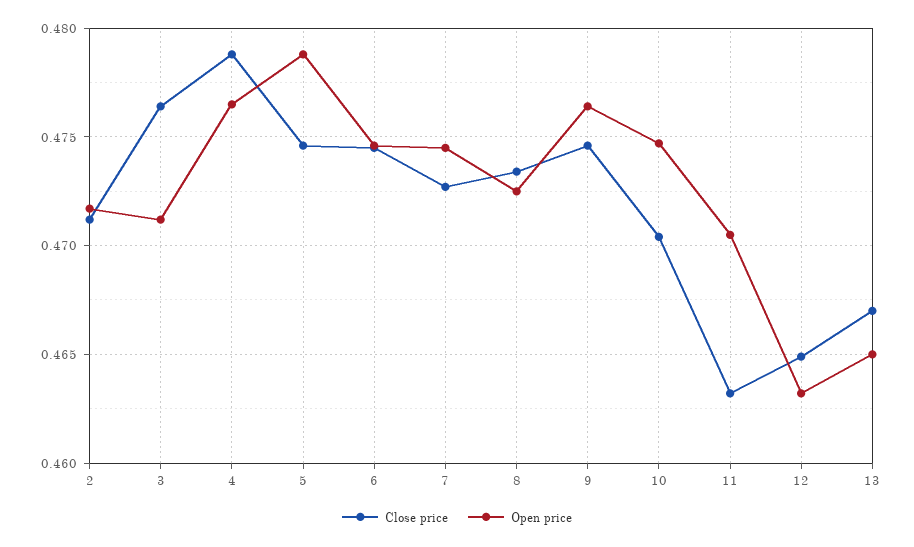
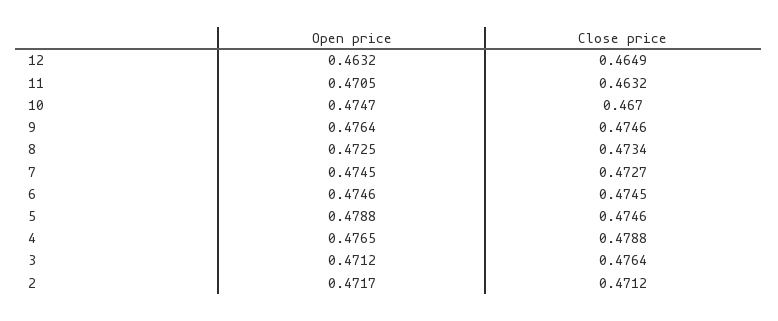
Close price, 10: 0.4705 -> 0.467
Close price, 13: 0.467 -> none
Open price, 13: 0.465 -> none

